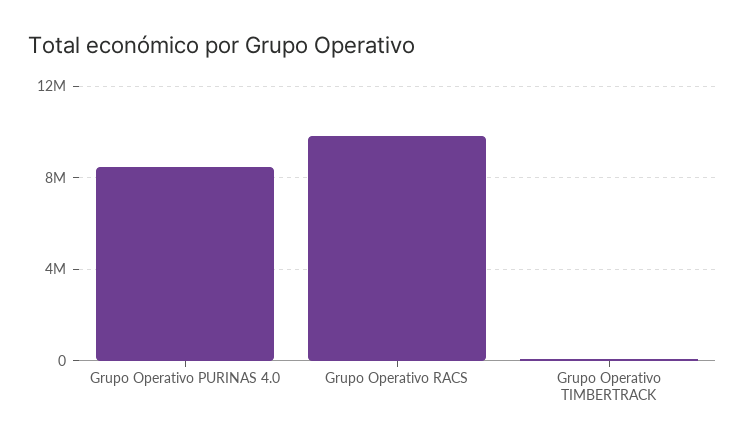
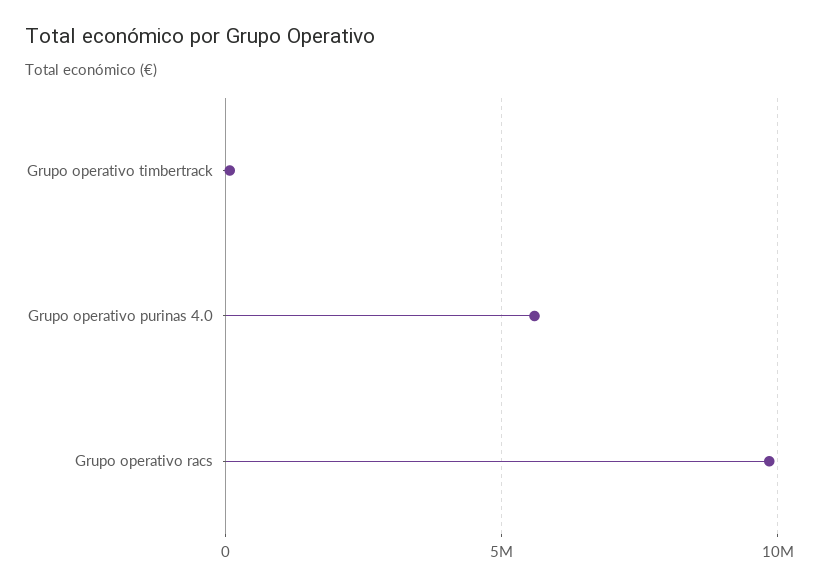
Grupo Operativo PURINAS 4.0: 8500000 -> 5500000

